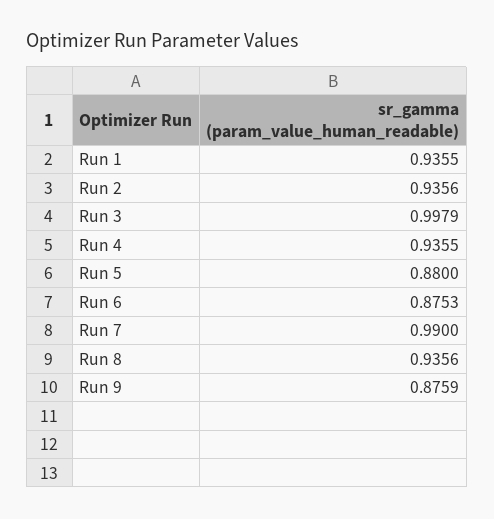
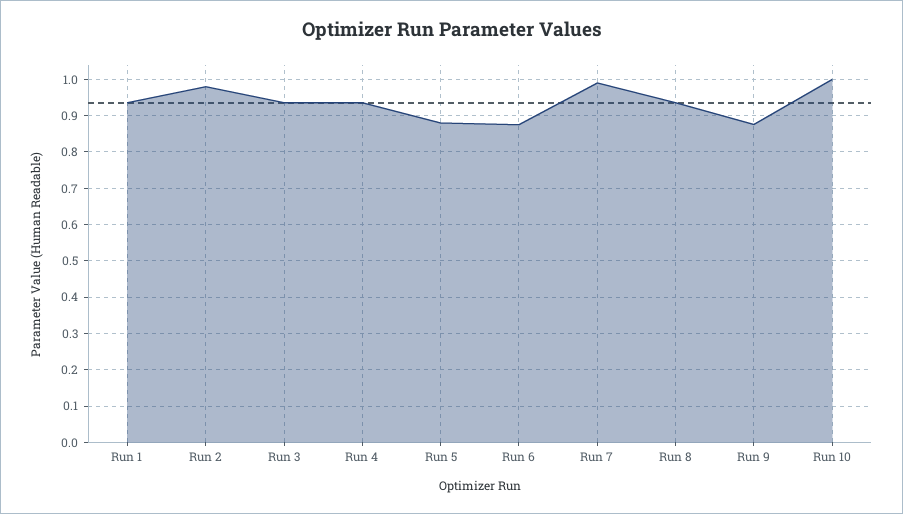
Run 2: 0.9356 -> 0.98
Run 3: 0.9979 -> 0.94
Run 10: none -> 1

